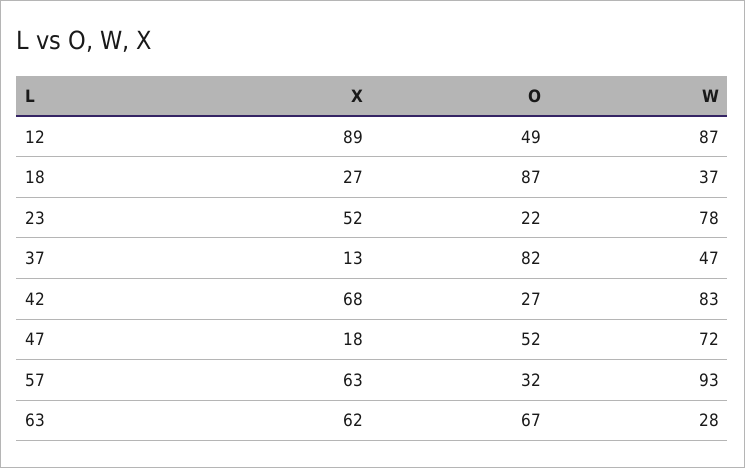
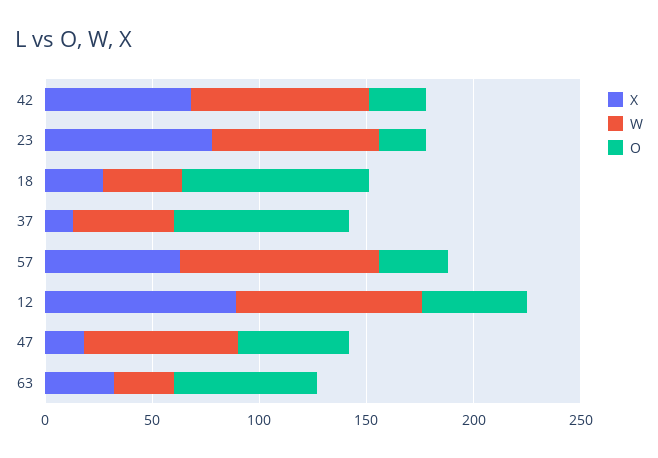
X, 23: 52 -> 80
X, 63: 62 -> 30

